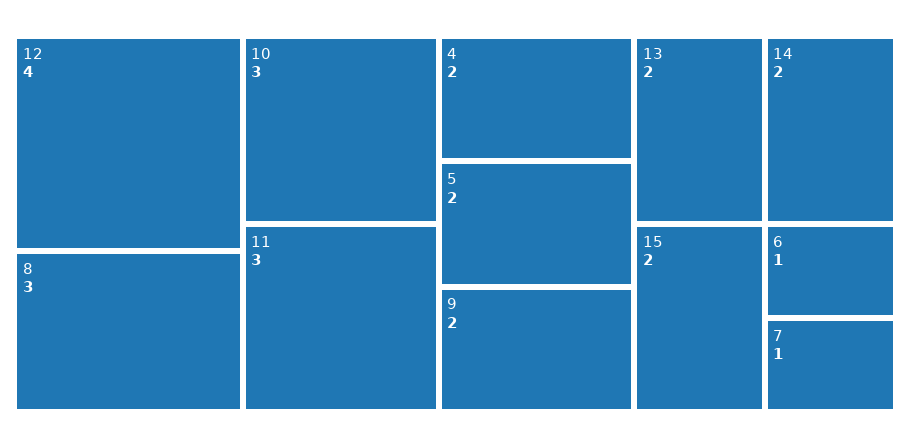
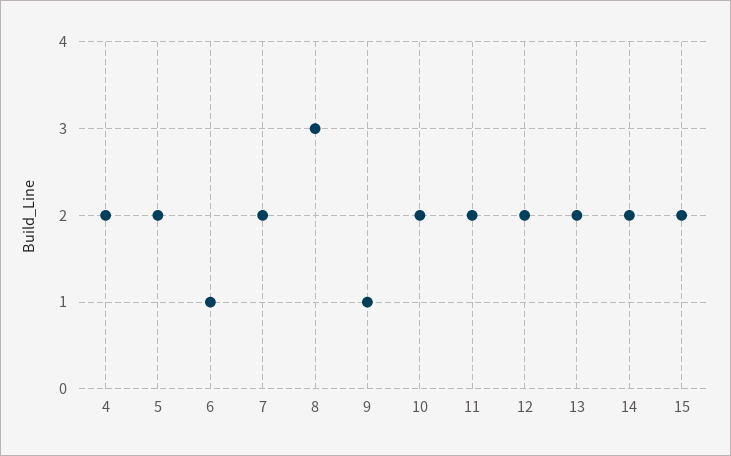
12: 4 -> 2
10: 3 -> 2
11: 3 -> 2
9: 2 -> 1
7: 1 -> 2

